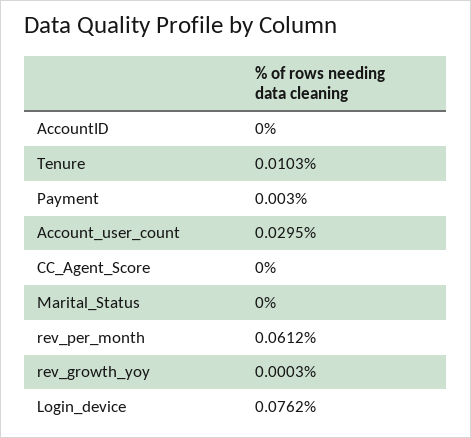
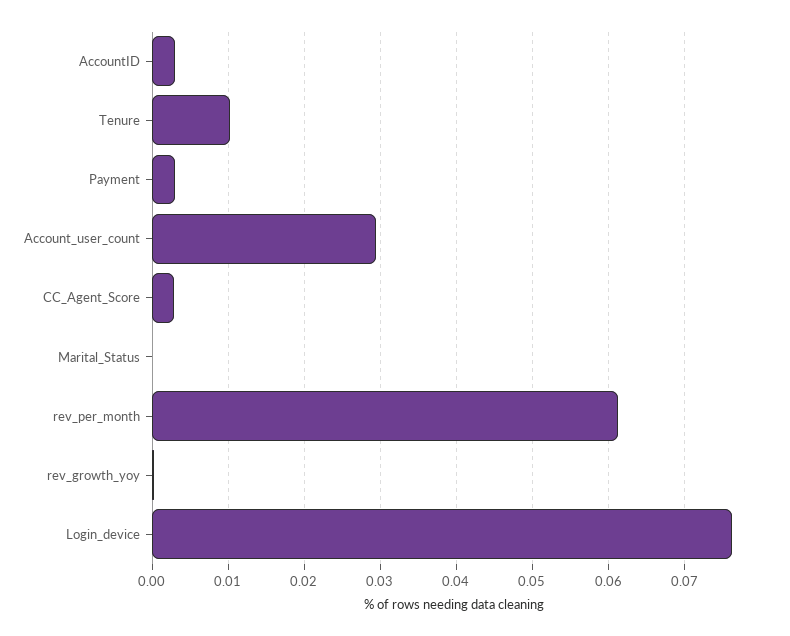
AccountID: 0 -> 0.003
CC_Agent_Score: 0 -> 0.003

